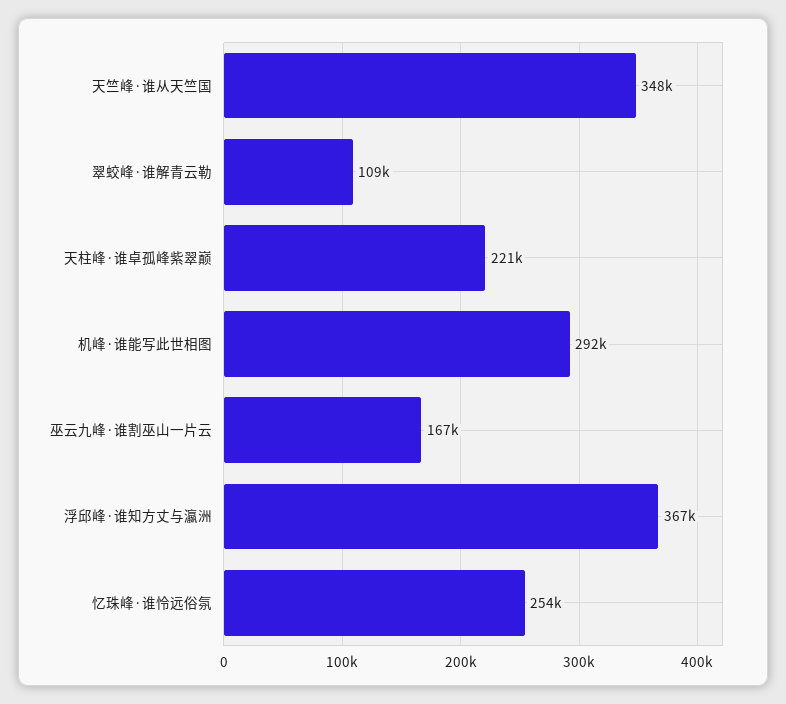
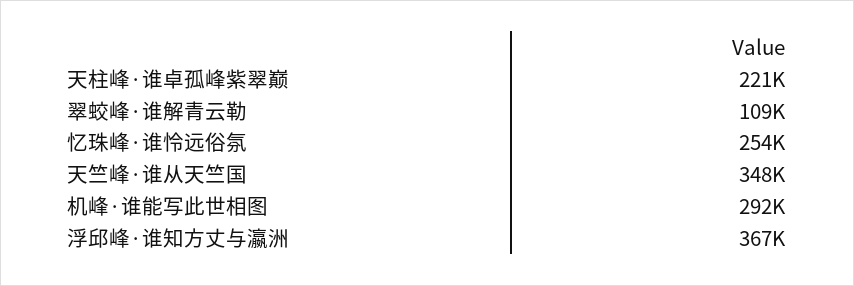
巫云九峰·谁割巫山一片云: 167000 -> none

